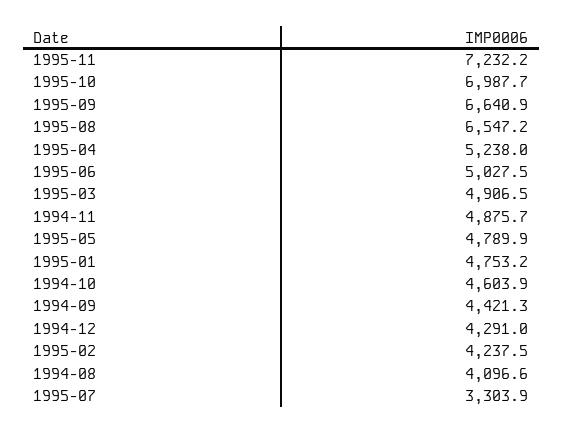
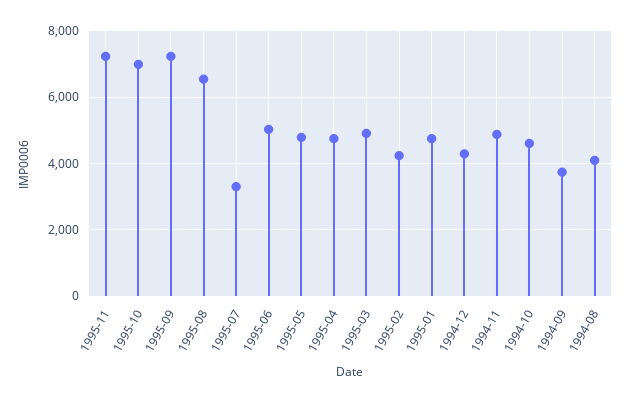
1995-09: 6640.9 -> 7200
1995-04: 5238 -> 4800
1994-09: 4421.3 -> 3800

